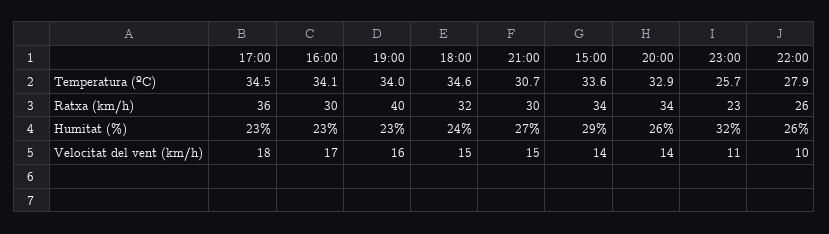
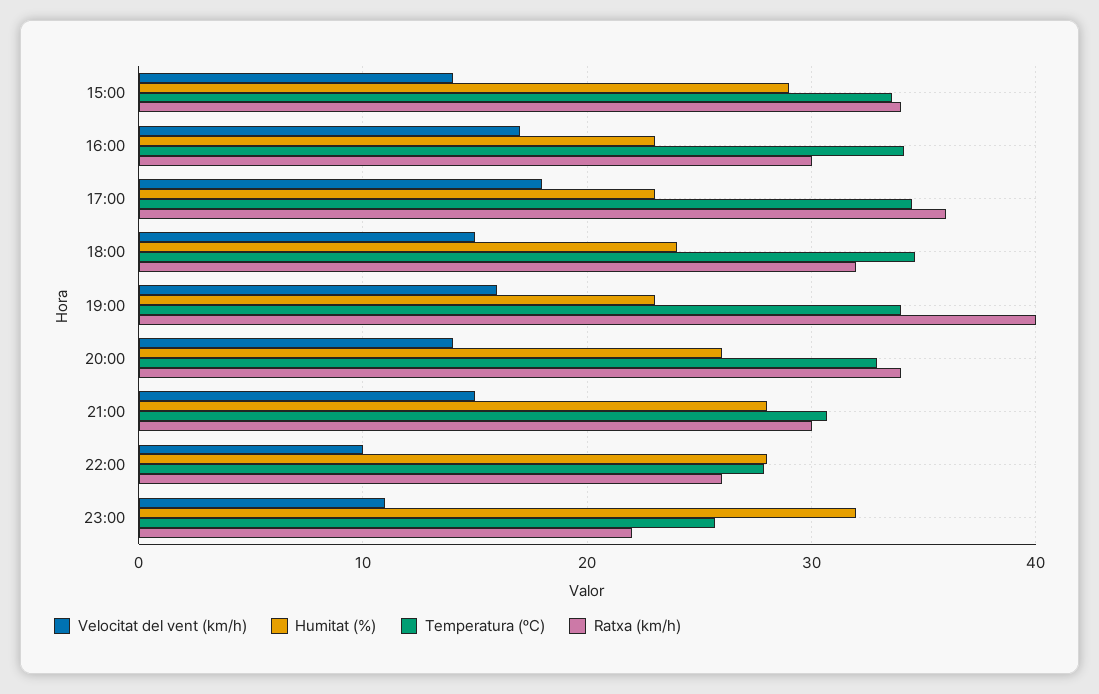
Ratxa (km/h), 23:00: 23 -> 22
Humitat (%), 21:00: 27 -> 28
Humitat (%), 22:00: 26 -> 28

